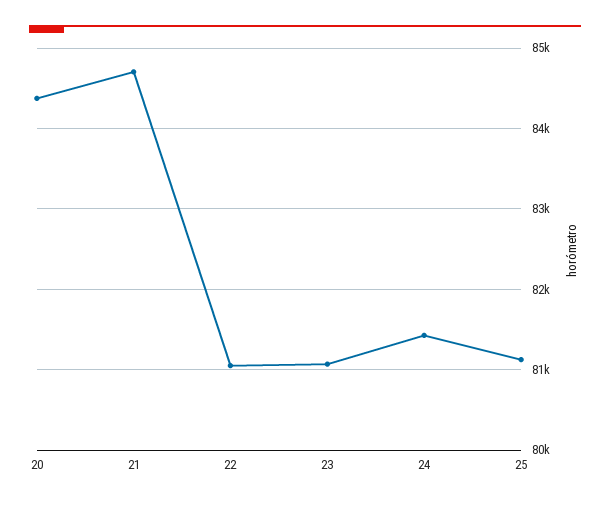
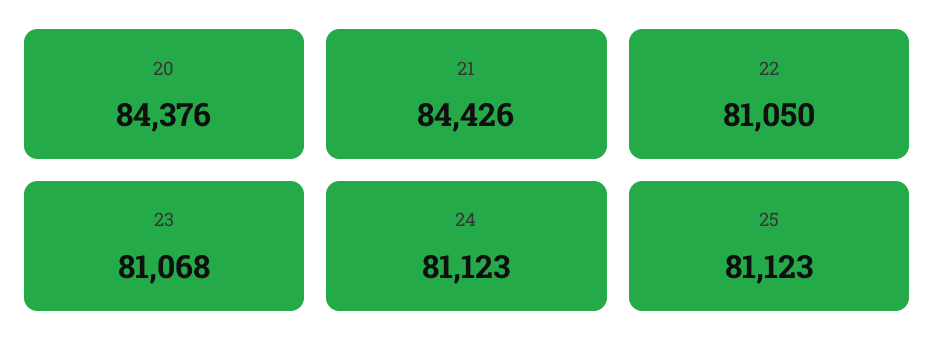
21: 84700 -> 84426
24: 81400 -> 81123

